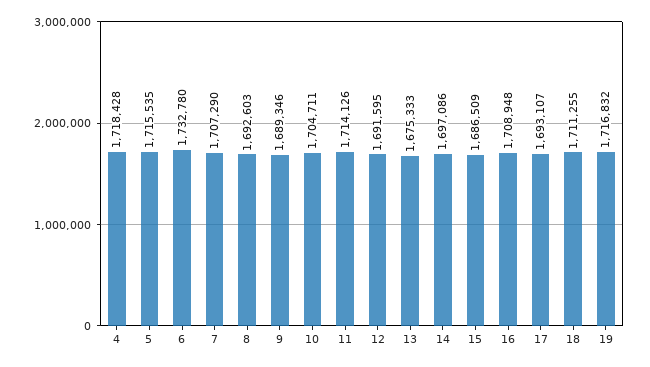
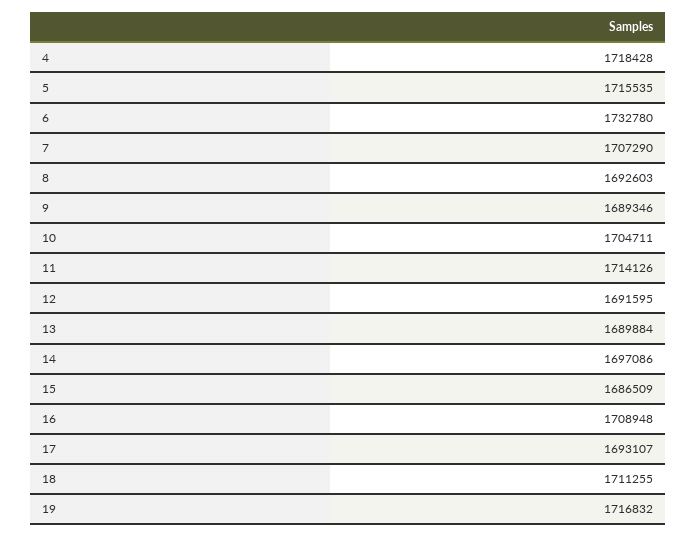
13: 1675333 -> 1689884

